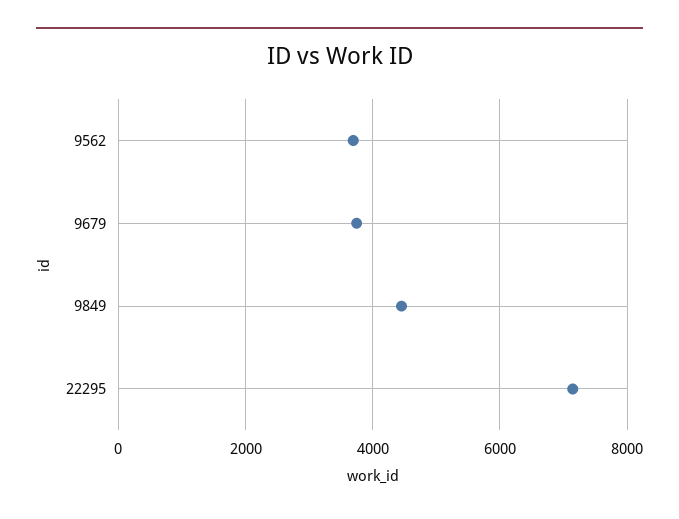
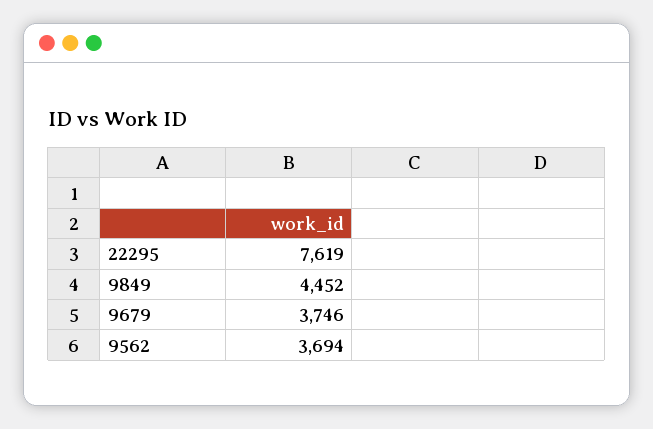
22295: 7200 -> 7619

